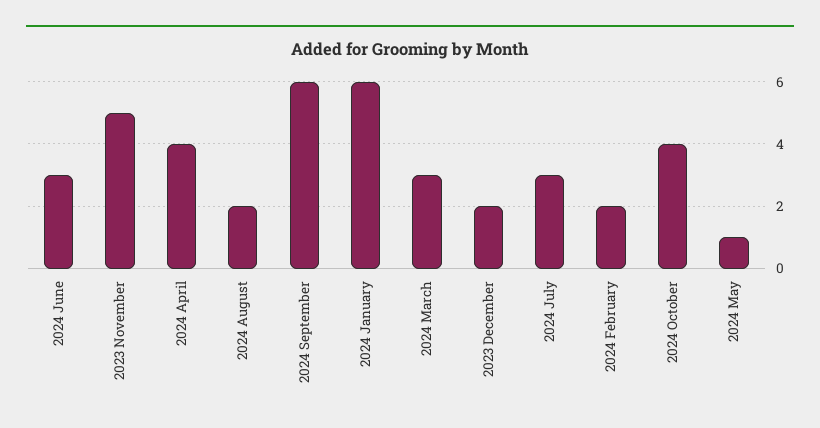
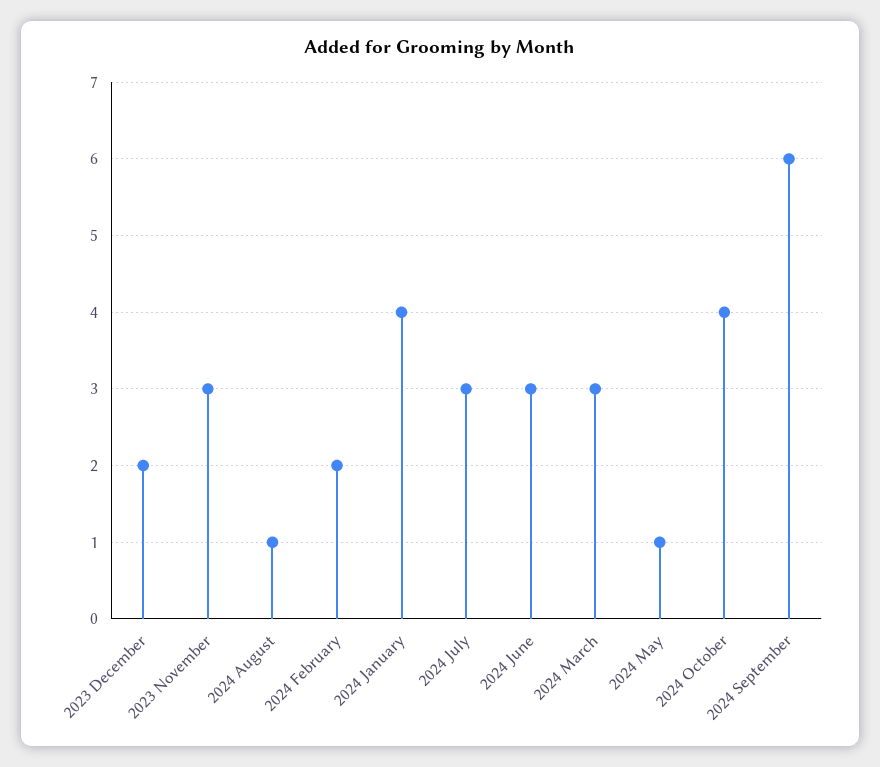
2023 November: 5 -> 3
2024 April: 4 -> none
2024 August: 2 -> 1
2024 January: 6 -> 4

